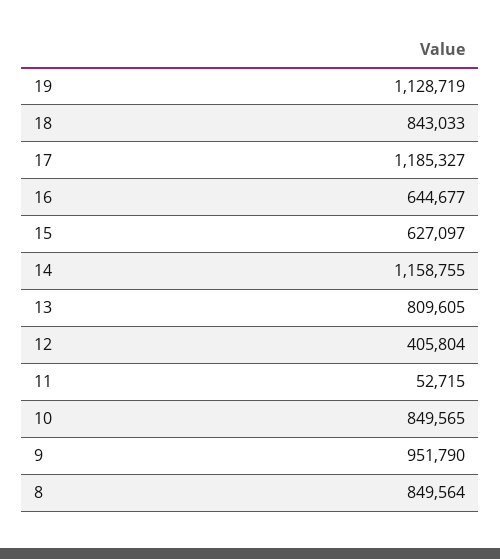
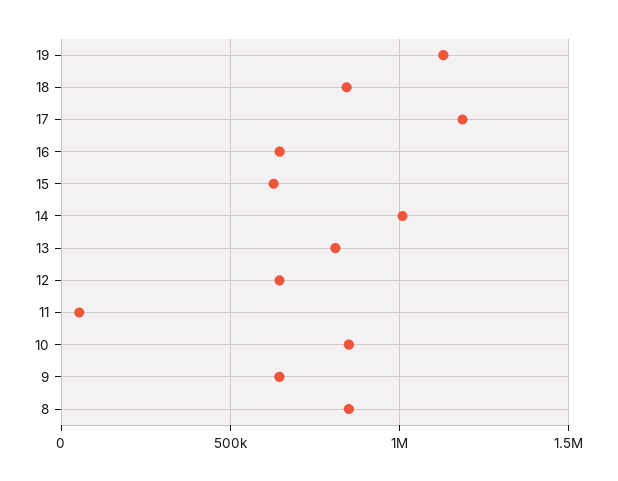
14: 1158755 -> 1000000
12: 405804 -> 650000
9: 951790 -> 650000

